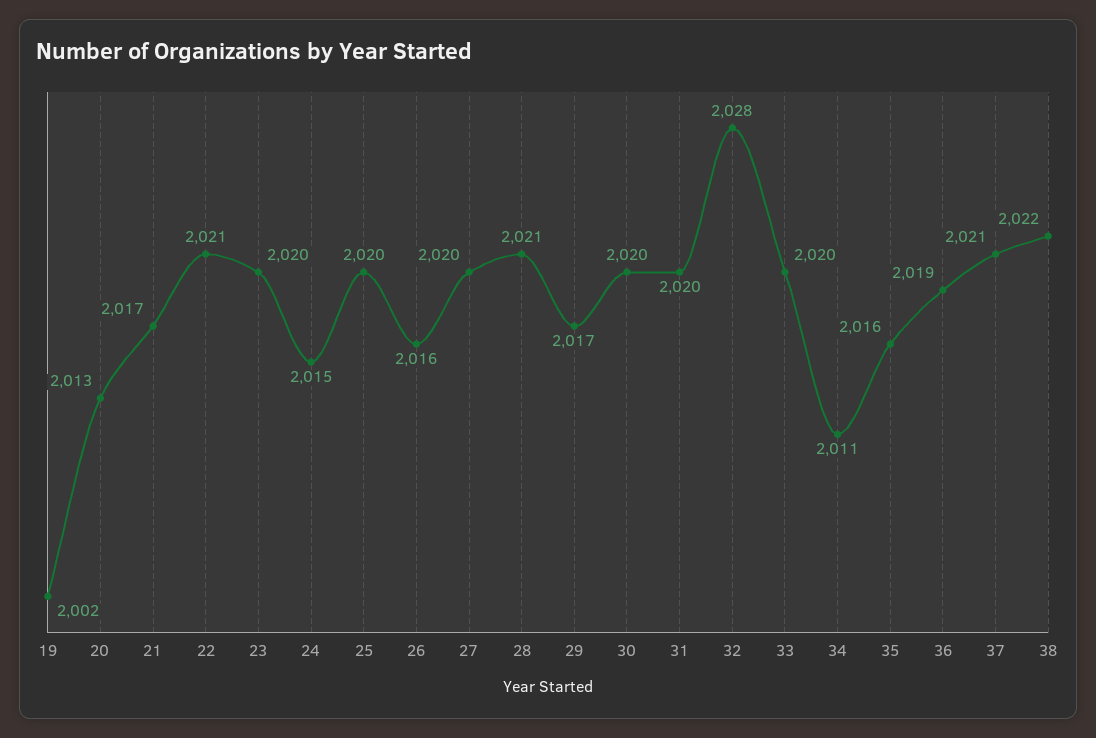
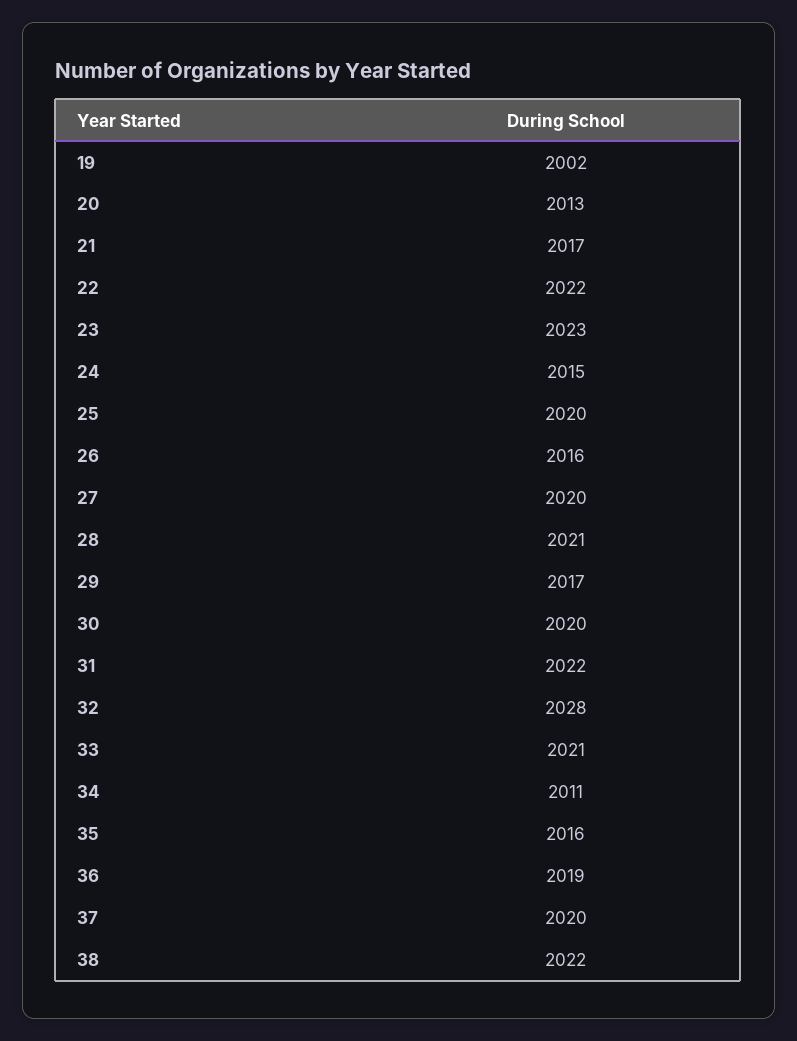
22: 2021 -> 2022
23: 2020 -> 2023
31: 2020 -> 2022
33: 2020 -> 2021
37: 2021 -> 2020

